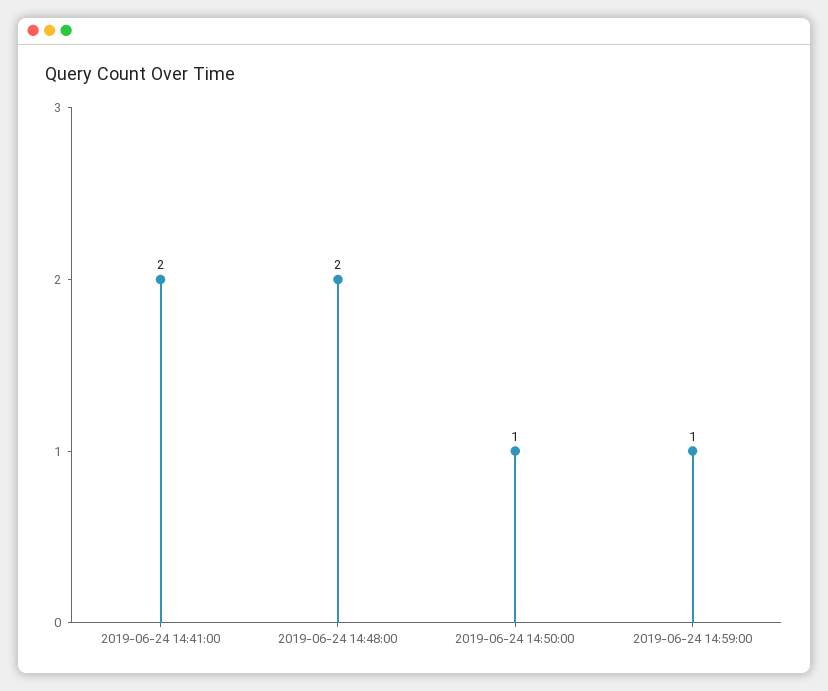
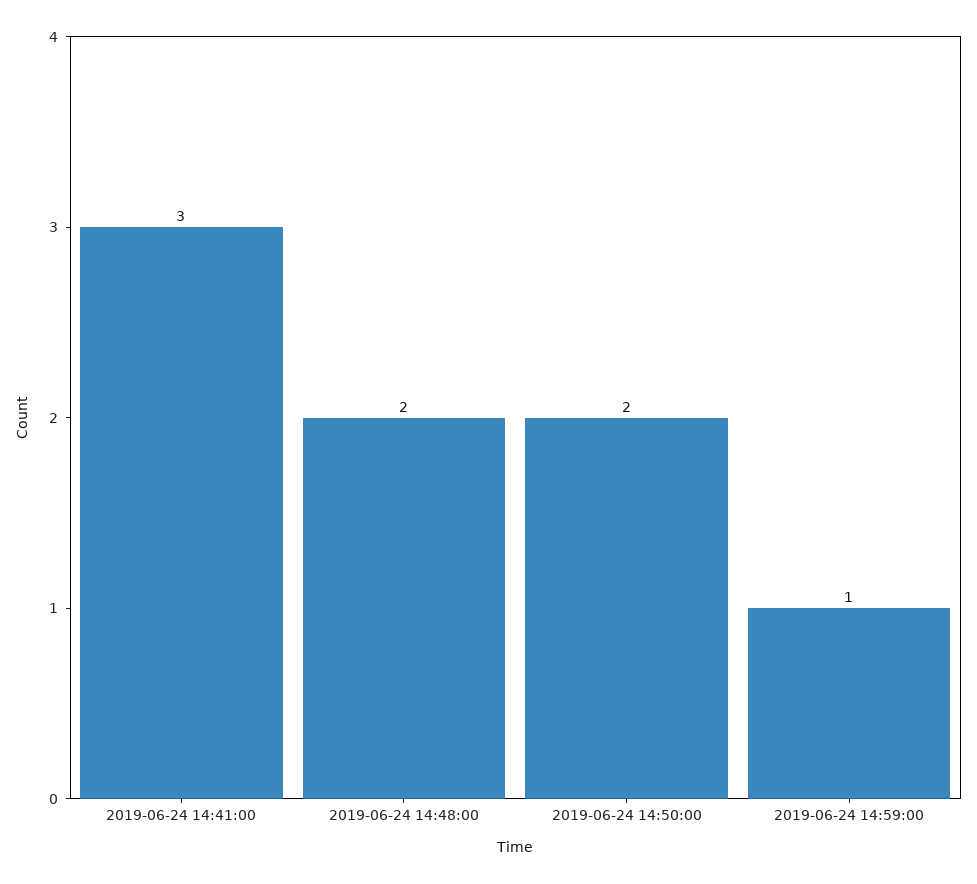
2019-06-24 14:41:00: 2 -> 3
2019-06-24 14:50:00: 1 -> 2

